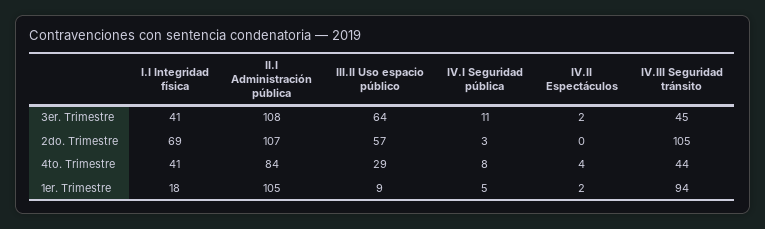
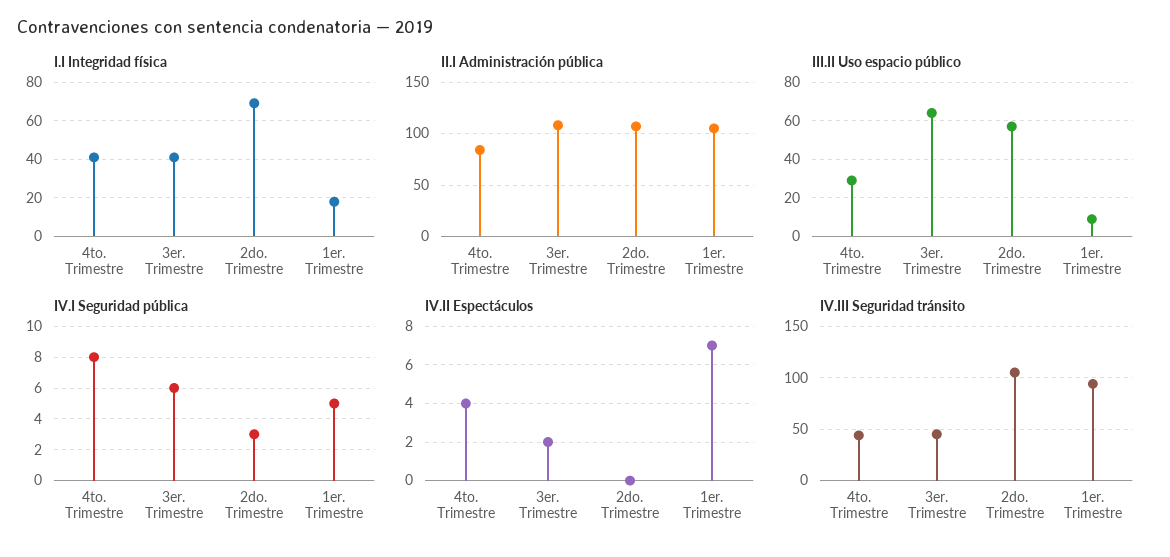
IV.I Seguridad pública, 3er. Trimestre: 11 -> 6
IV.II Espectáculos, 1er. Trimestre: 2 -> 7

